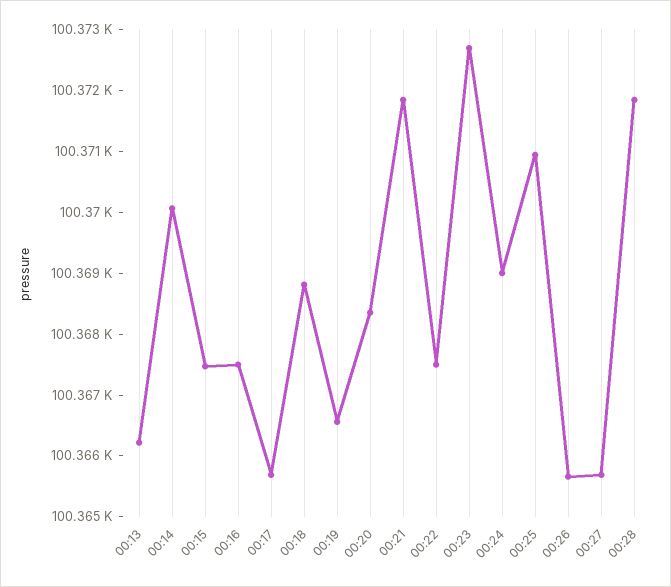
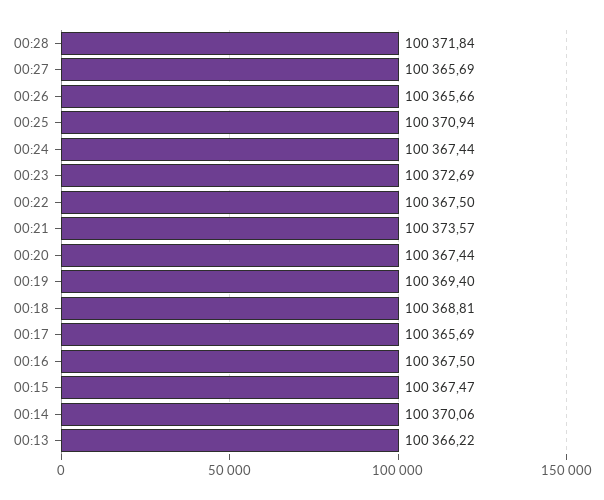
00:19: 100366.6 -> 100369.4
00:20: 100368.4 -> 100367.44
00:21: 100371.8 -> 100373.57
00:24: 100369 -> 100367.44

